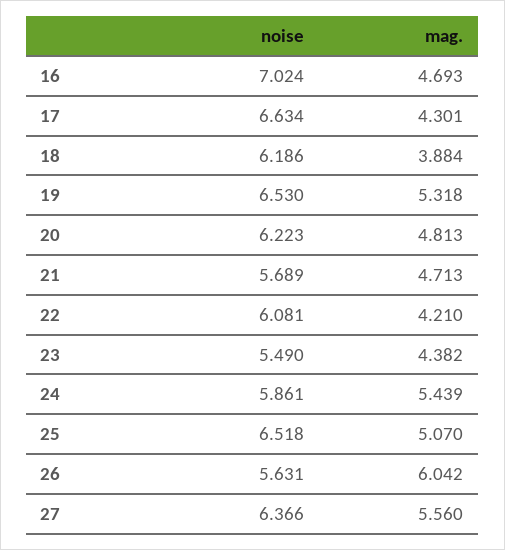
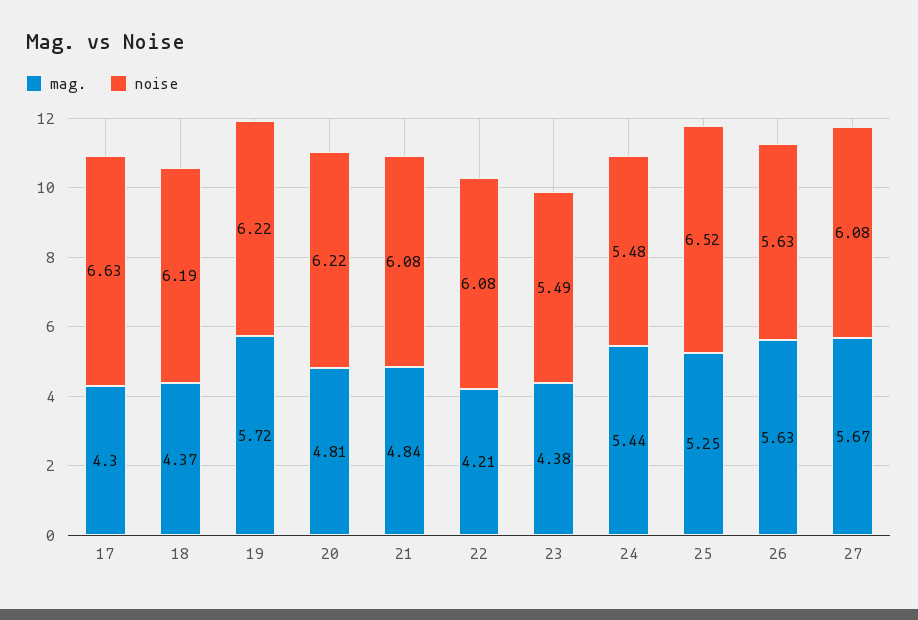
noise, 16: 7.024 -> none
mag., 16: 4.693 -> none
mag., 18: 3.884 -> 4.37
noise, 19: 6.53 -> 6.22
mag., 19: 5.318 -> 5.72
noise, 21: 5.689 -> 6.08
mag., 21: 4.713 -> 4.84
noise, 24: 5.861 -> 5.48
mag., 25: 5.07 -> 5.25
mag., 26: 6.042 -> 5.63
noise, 27: 6.366 -> 6.08
mag., 27: 5.56 -> 5.67

